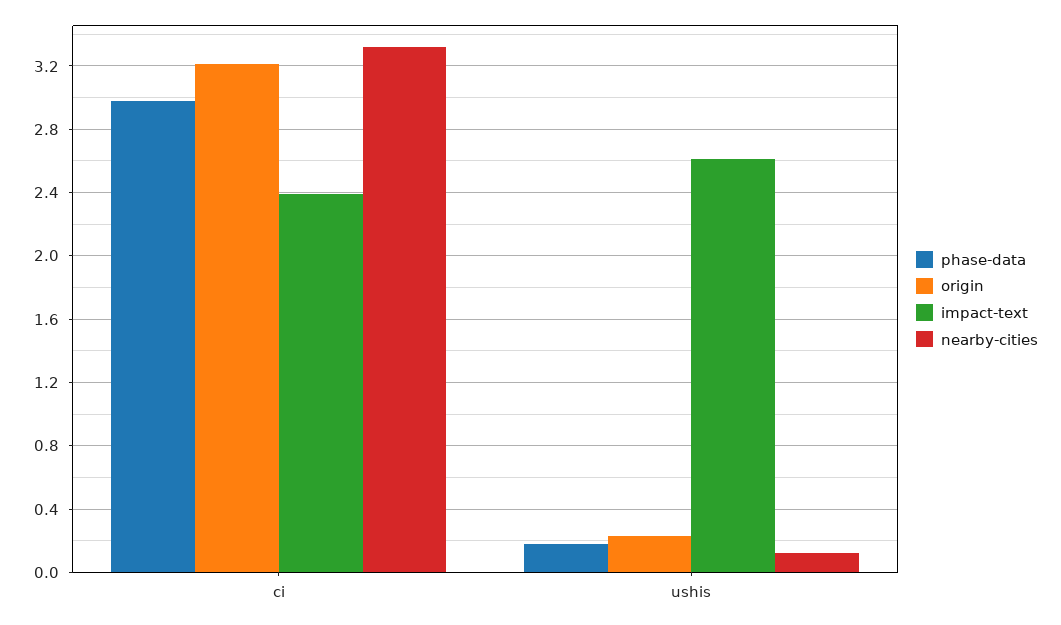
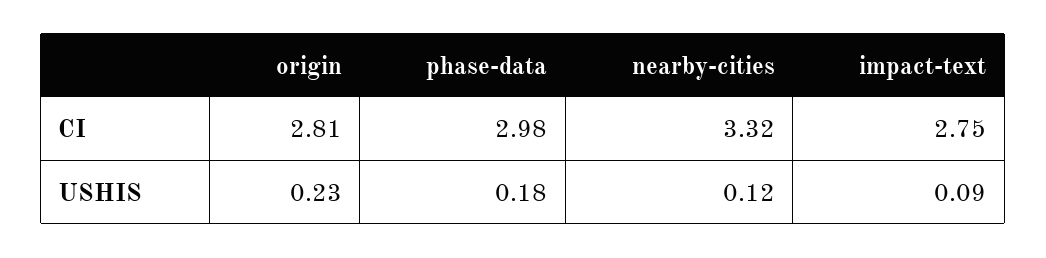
origin, ci: 3.2 -> 2.81
impact-text, ci: 2.4 -> 2.75
impact-text, ushis: 2.6 -> 0.09

